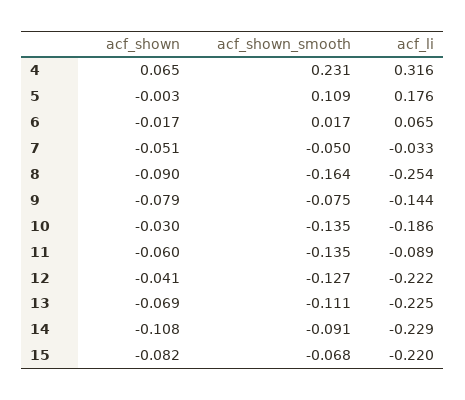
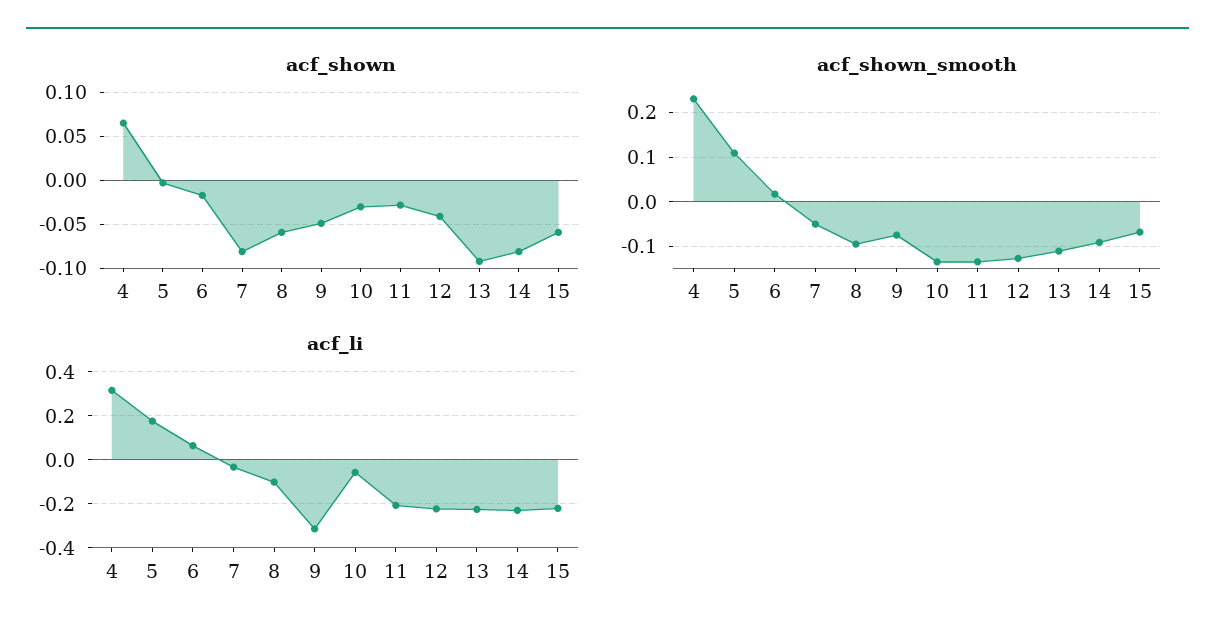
acf_shown, 7: -0.051 -> -0.08
acf_shown, 8: -0.09 -> -0.06
acf_shown_smooth, 8: -0.164 -> -0.1
acf_li, 8: -0.254 -> -0.1
acf_shown, 9: -0.079 -> -0.05
acf_li, 9: -0.144 -> -0.3
acf_li, 10: -0.186 -> -0.05
acf_shown, 11: -0.06 -> -0.03
acf_li, 11: -0.089 -> -0.2
acf_shown, 13: -0.069 -> -0.09
acf_shown, 14: -0.108 -> -0.08
acf_shown, 15: -0.082 -> -0.06

